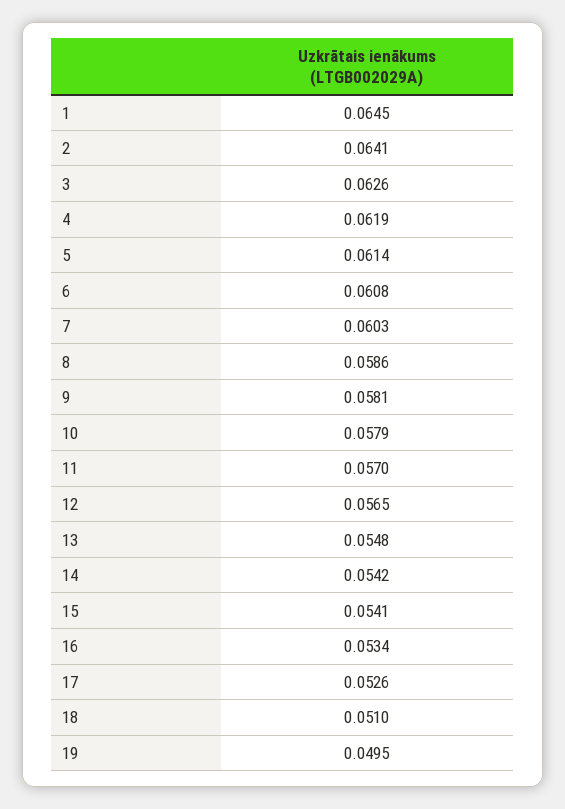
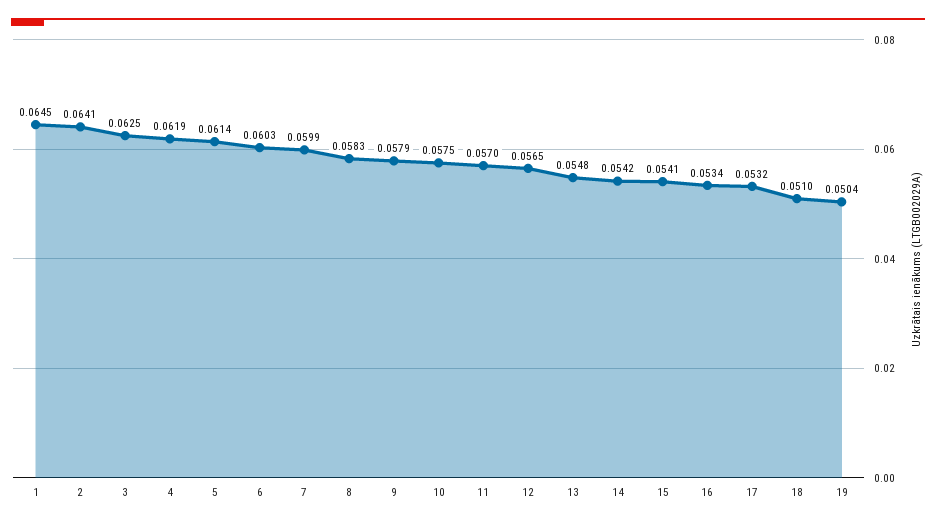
3: 0.0626 -> 0.0625
6: 0.0608 -> 0.0603
7: 0.0603 -> 0.0599
8: 0.0586 -> 0.0583
9: 0.0581 -> 0.0579
10: 0.0579 -> 0.0575
17: 0.0526 -> 0.0532
19: 0.0495 -> 0.0504

